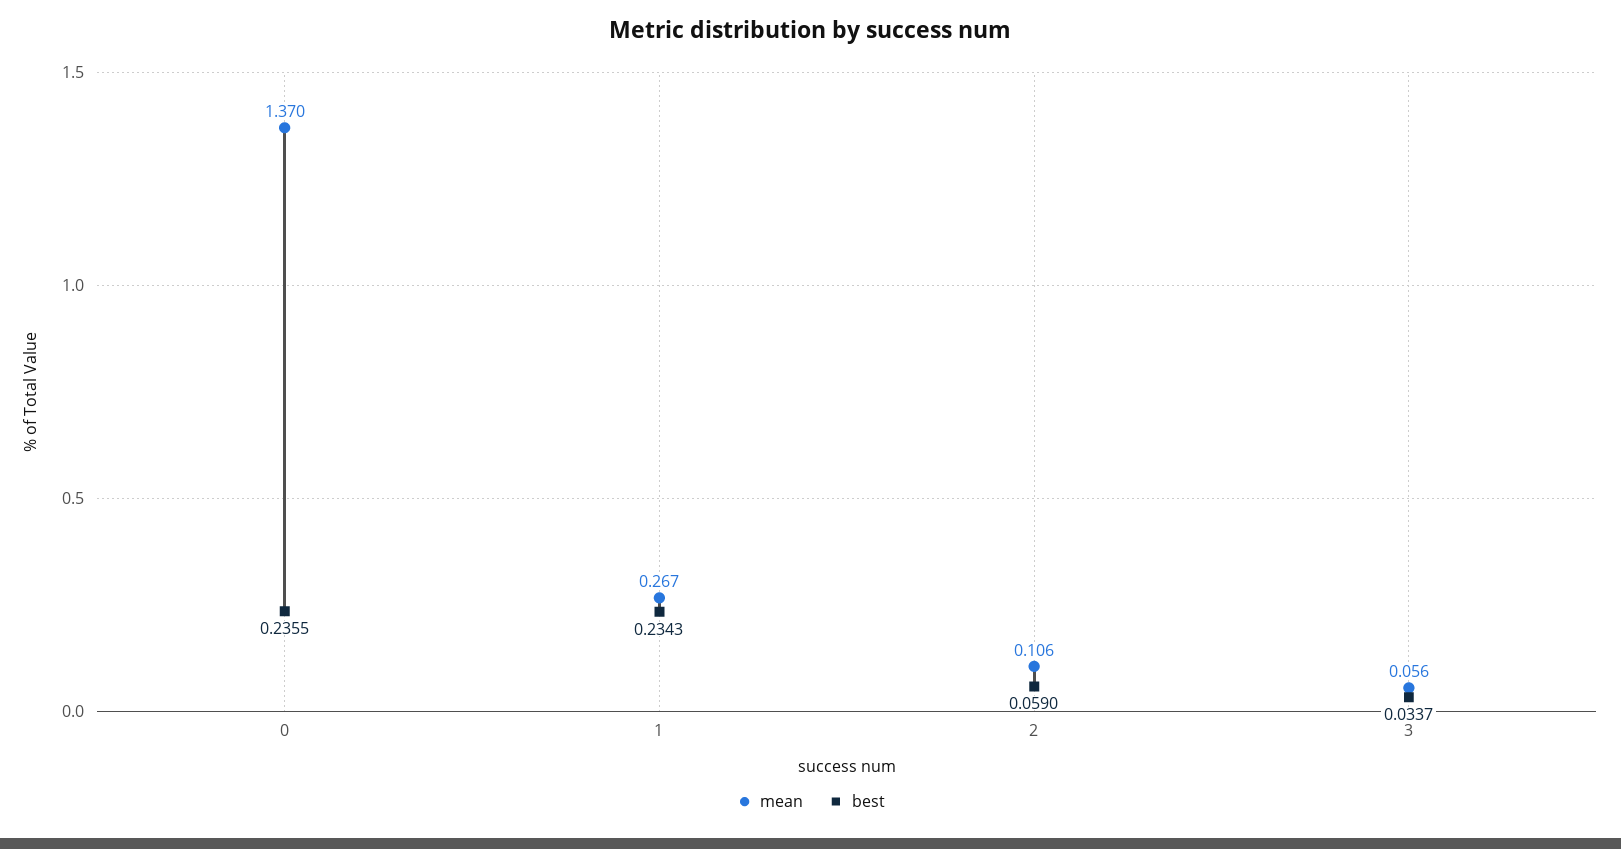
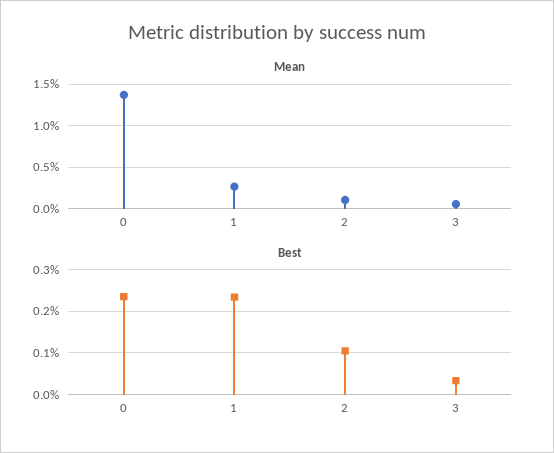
best, 2: 0.059 -> 0.1

